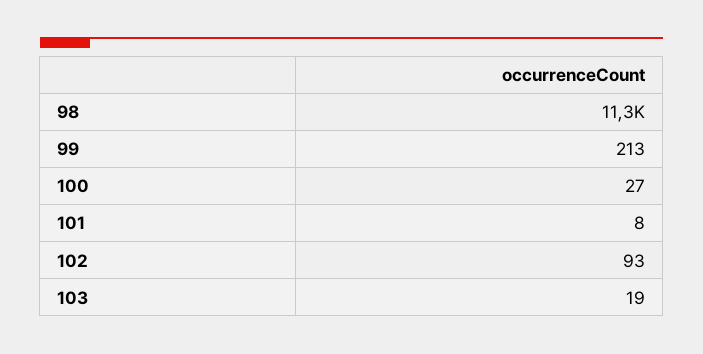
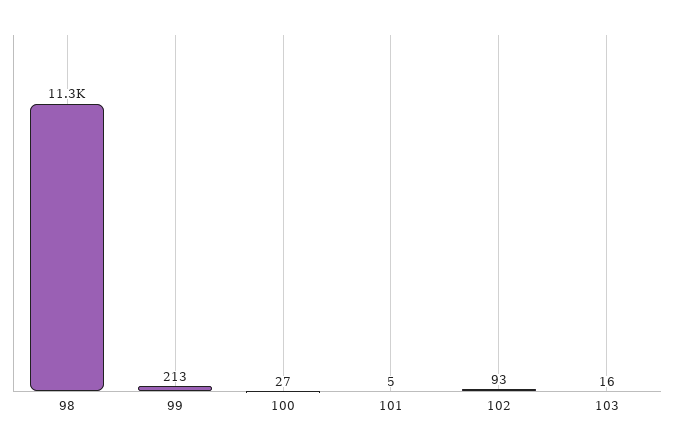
101: 8 -> 5
103: 19 -> 16

